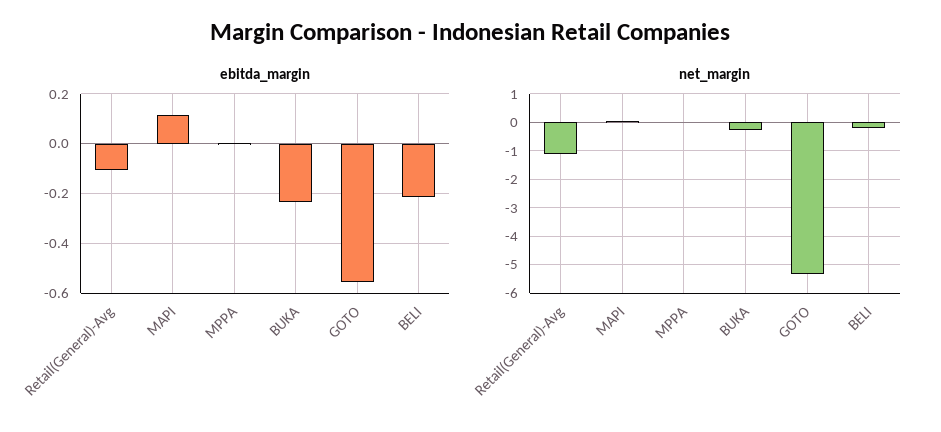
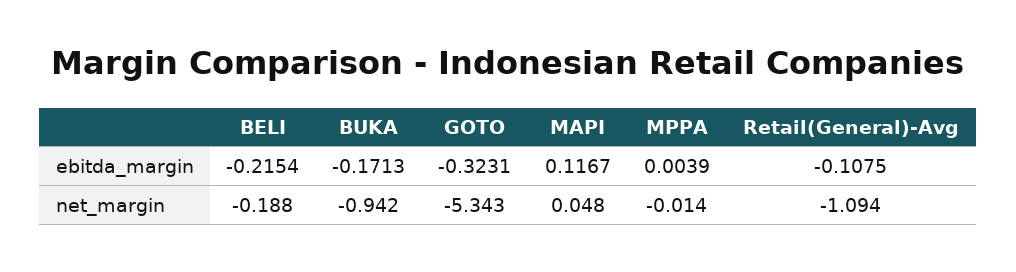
ebitda_margin, BUKA: -0.225 -> -0.1713
ebitda_margin, GOTO: -0.55 -> -0.3231
net_margin, BUKA: -0.25 -> -0.942

